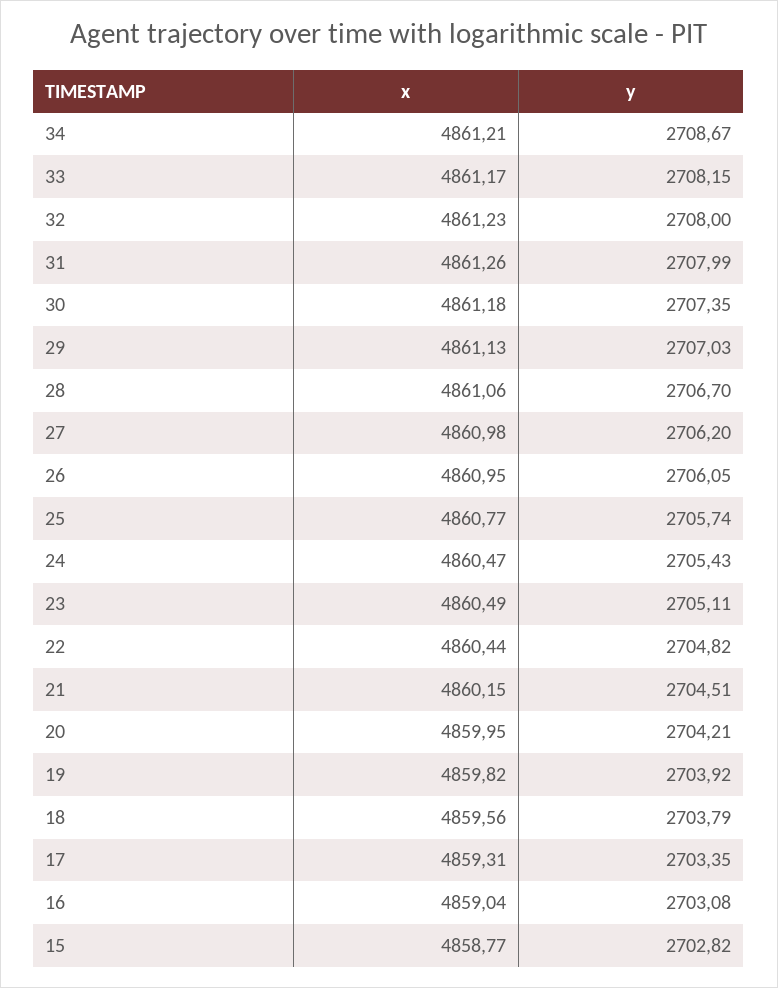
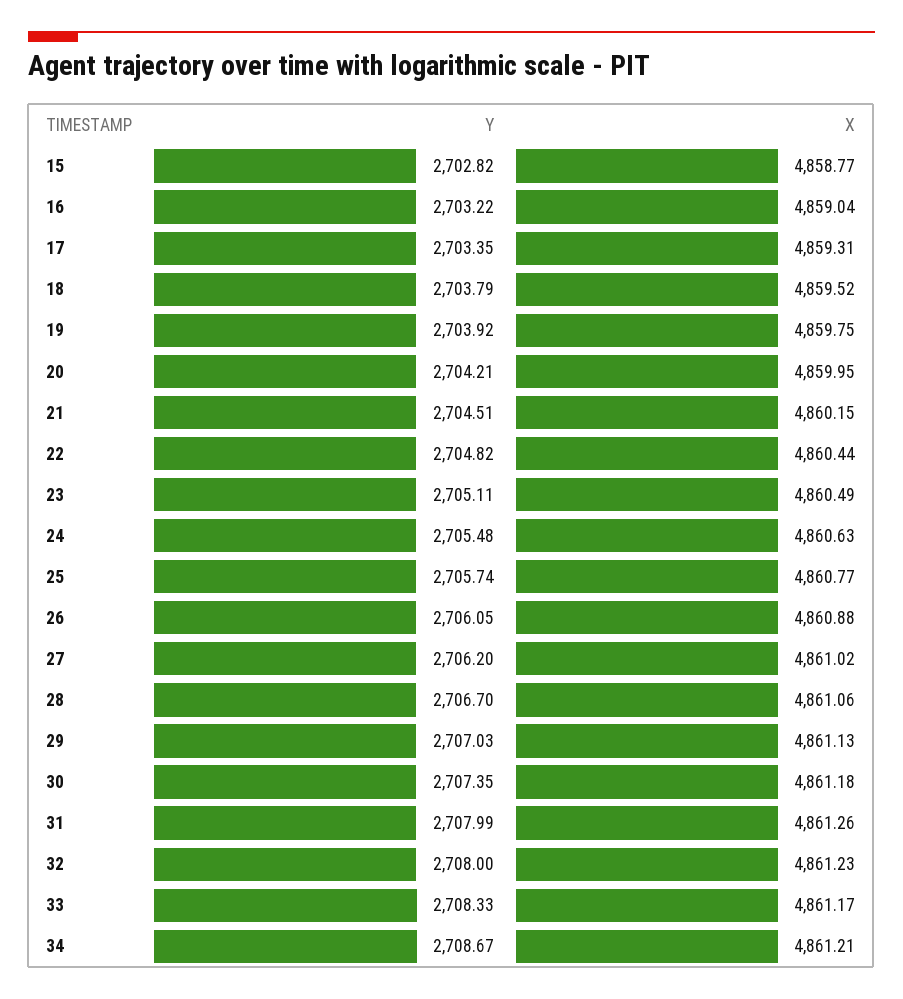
y, 33: 2708.15 -> 2708.33
x, 27: 4860.98 -> 4861.02
x, 26: 4860.95 -> 4860.88
x, 24: 4860.47 -> 4860.63
y, 24: 2705.43 -> 2705.48
x, 19: 4859.82 -> 4859.75
x, 18: 4859.56 -> 4859.52
y, 16: 2703.08 -> 2703.22

